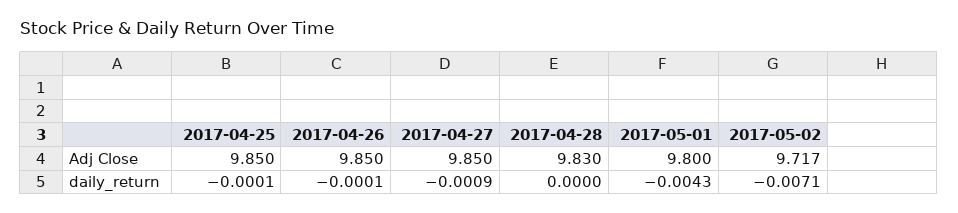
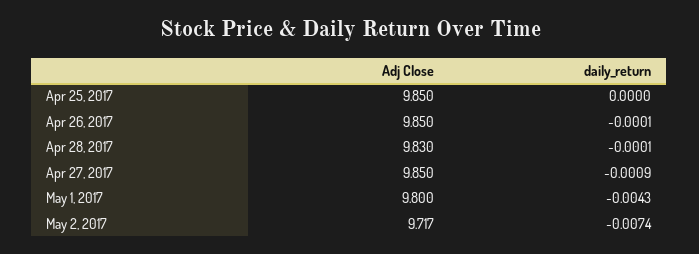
2017-04-25, daily_return: -0.0001 -> 0
2017-04-28, daily_return: 0 -> -0.0001
2017-05-02, daily_return: -0.0071 -> -0.0074

